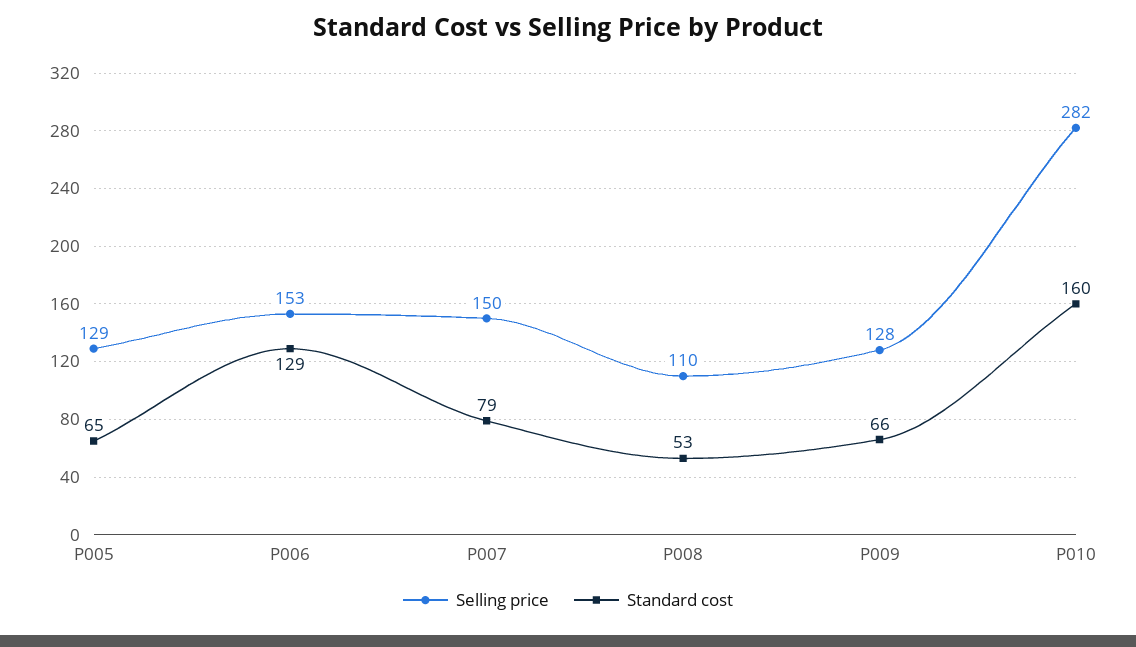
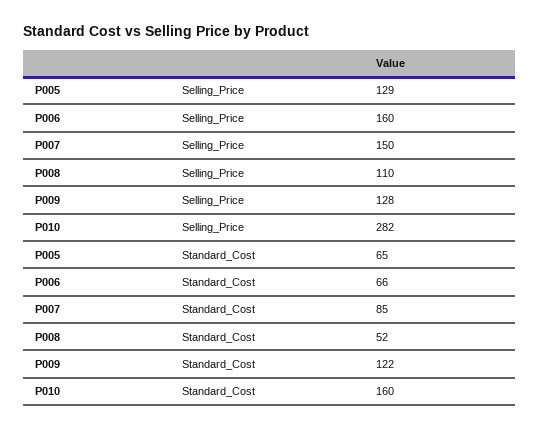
Selling price, P006: 153 -> 160
Standard cost, P006: 129 -> 66
Standard cost, P007: 79 -> 85
Standard cost, P008: 53 -> 52
Standard cost, P009: 66 -> 122

